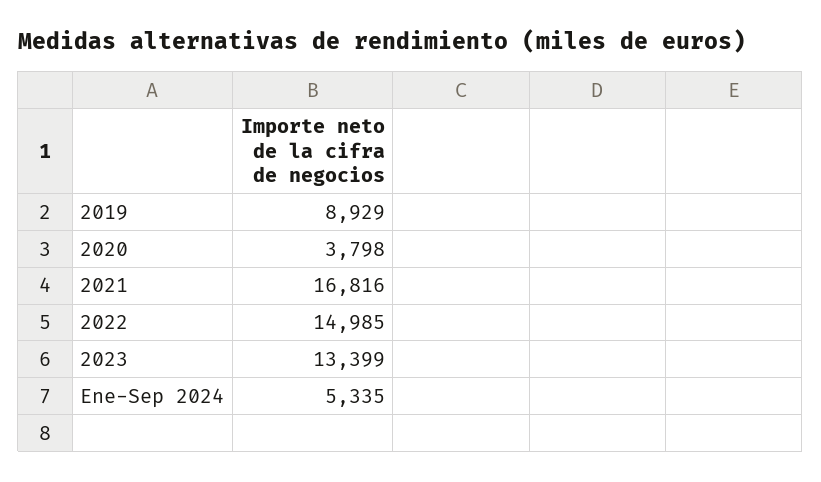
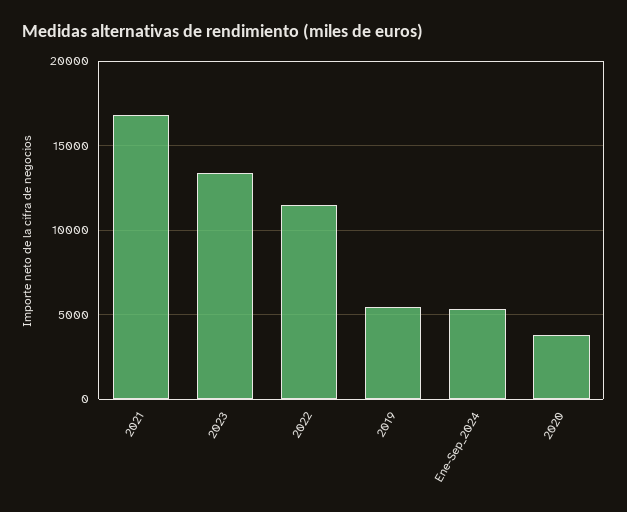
2019: 8929 -> 5500
2022: 14985 -> 11500

